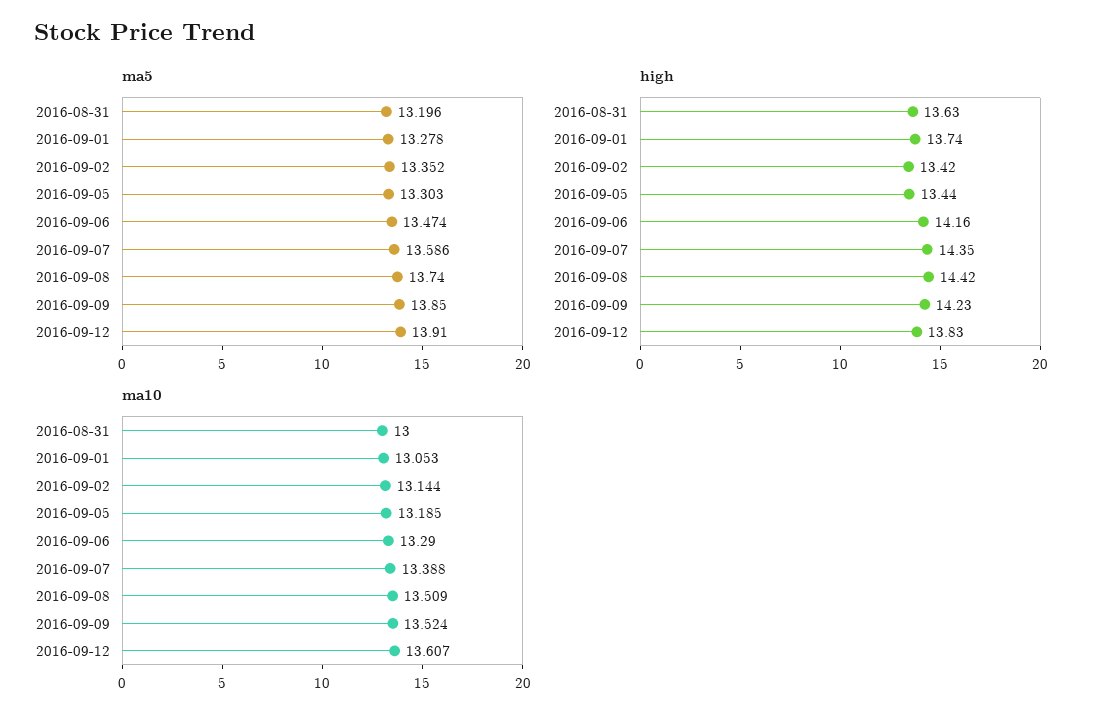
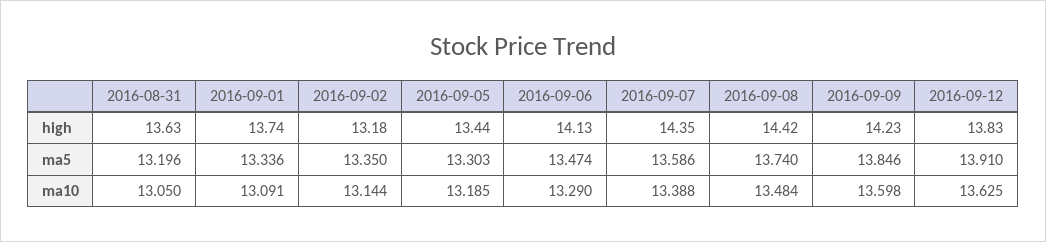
ma5, 2016-09-01: 13.278 -> 13.336
ma5, 2016-09-02: 13.352 -> 13.35
ma5, 2016-09-09: 13.85 -> 13.846
high, 2016-09-02: 13.42 -> 13.18
high, 2016-09-06: 14.16 -> 14.13
ma10, 2016-08-31: 13 -> 13.05
ma10, 2016-09-01: 13.053 -> 13.091
ma10, 2016-09-08: 13.509 -> 13.484
ma10, 2016-09-09: 13.524 -> 13.598
ma10, 2016-09-12: 13.607 -> 13.625

